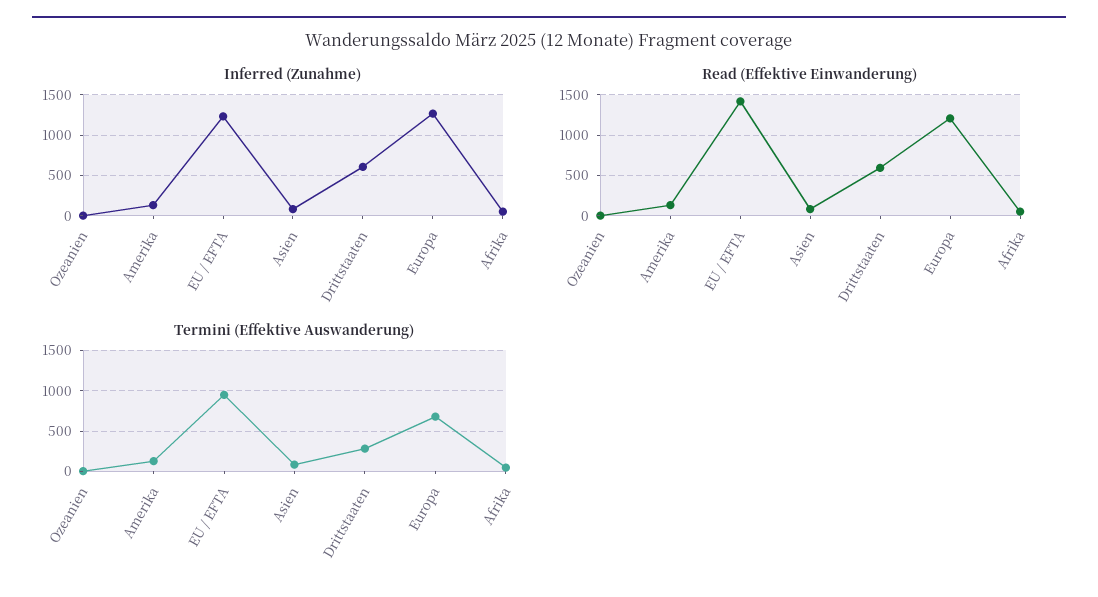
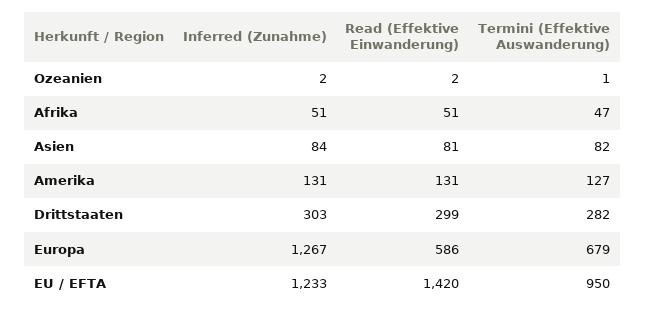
Inferred (Zunahme), Drittstaaten: 600 -> 303
Read (Effektive Einwanderung), Drittstaaten: 600 -> 299
Read (Effektive Einwanderung), Europa: 1200 -> 586

